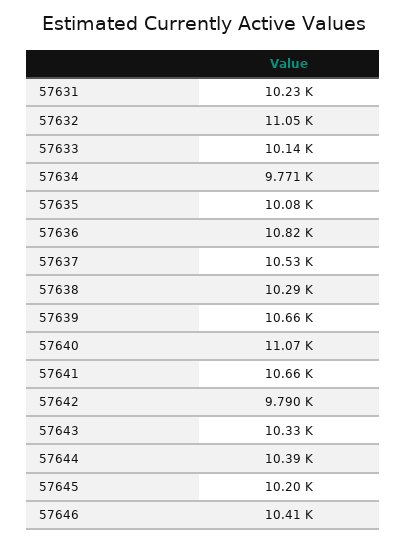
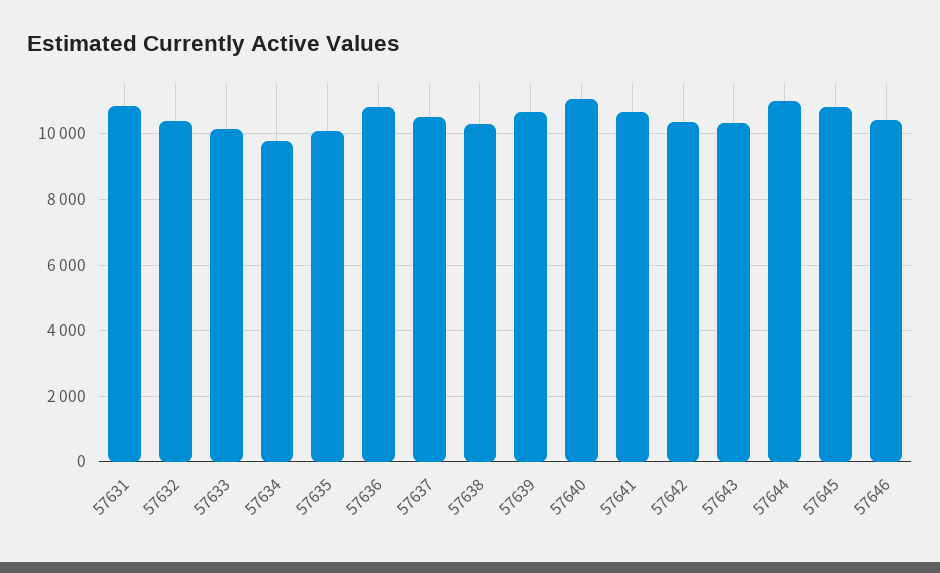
57631: 10230 -> 10800
57632: 11050 -> 10400
57642: 9790 -> 10400
57644: 10390 -> 11000
57645: 10200 -> 10800

